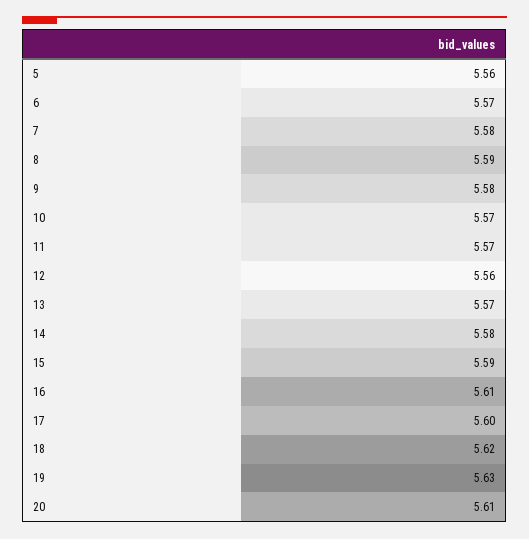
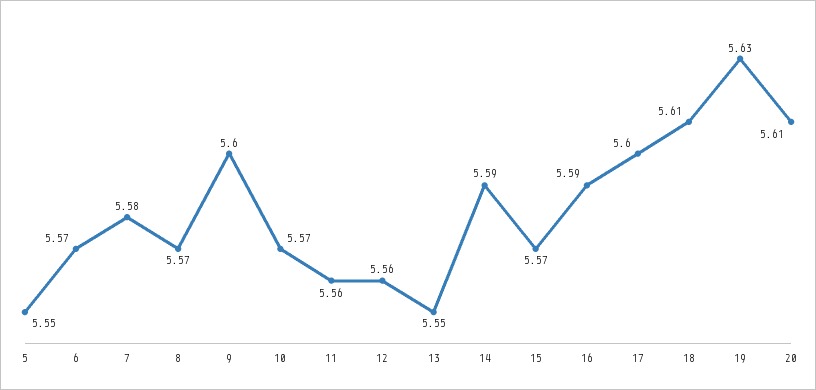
5: 5.56 -> 5.55
8: 5.59 -> 5.57
9: 5.58 -> 5.6
11: 5.57 -> 5.56
13: 5.57 -> 5.55
14: 5.58 -> 5.59
15: 5.59 -> 5.57
16: 5.61 -> 5.59
18: 5.62 -> 5.61

